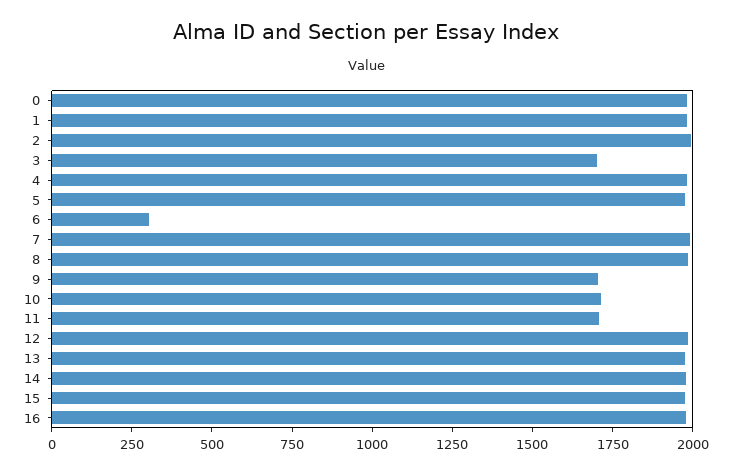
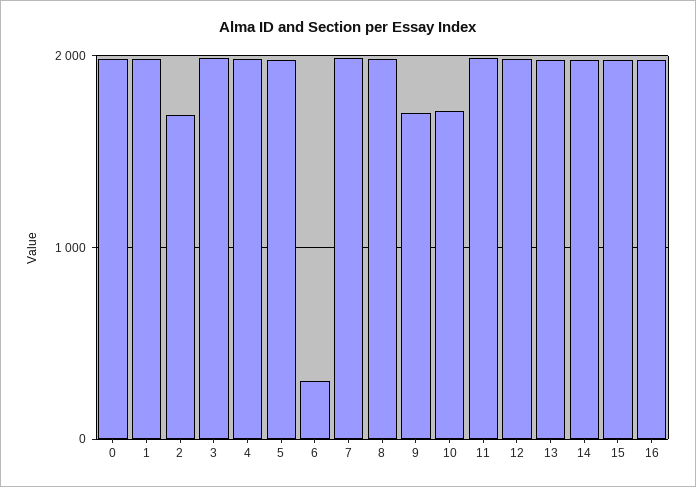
2: 2000 -> 1700
3: 1700 -> 2000
11: 1700 -> 2000

